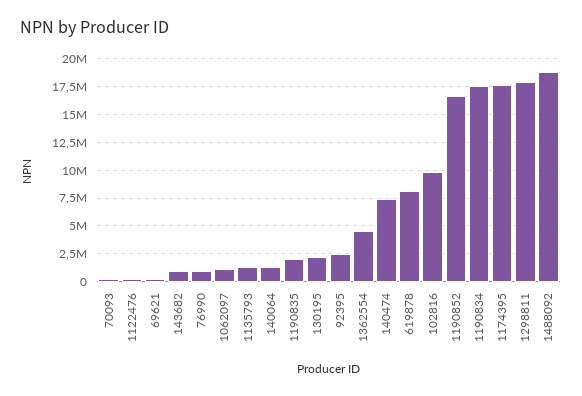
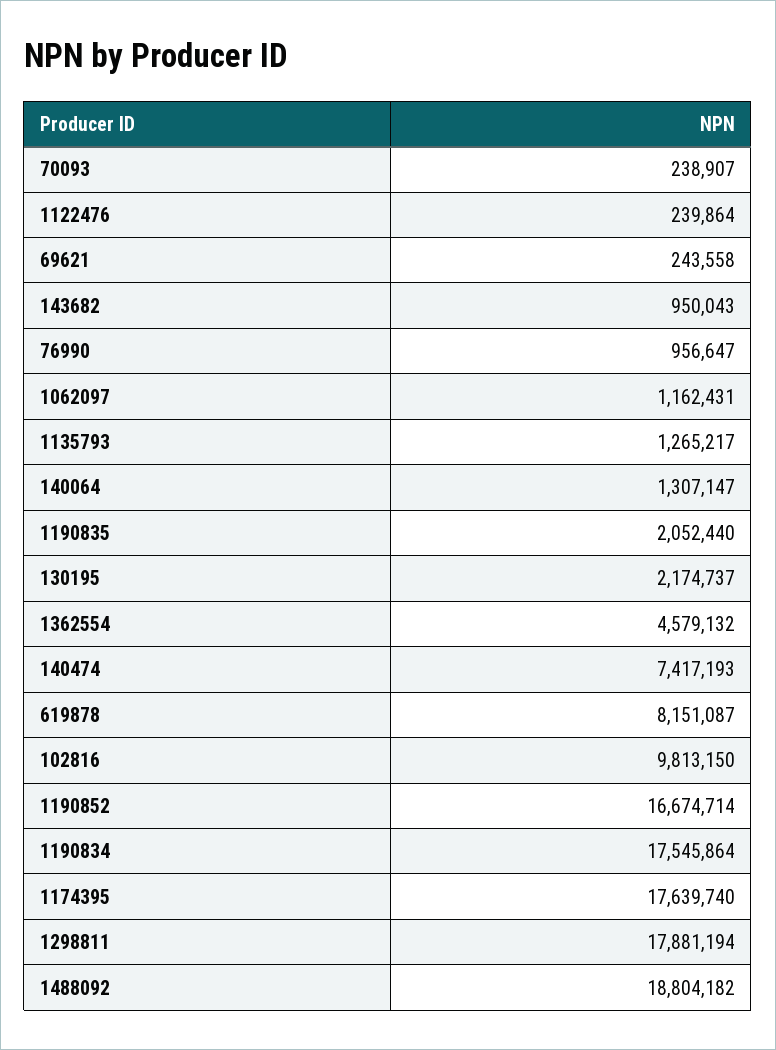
92395: 2500000 -> none

